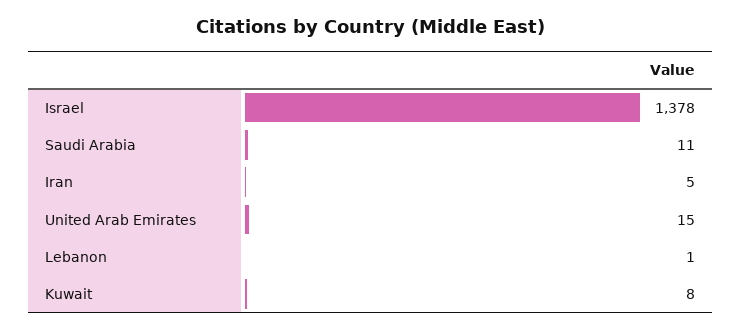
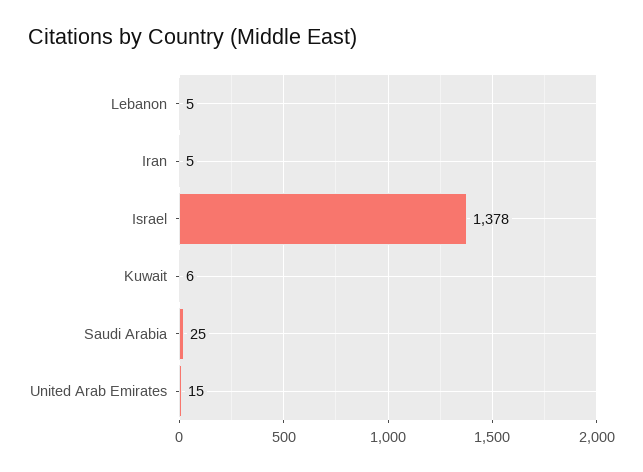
Saudi Arabia: 11 -> 25
Lebanon: 1 -> 5
Kuwait: 8 -> 6

